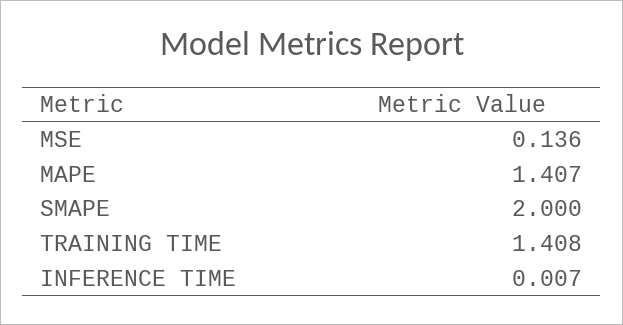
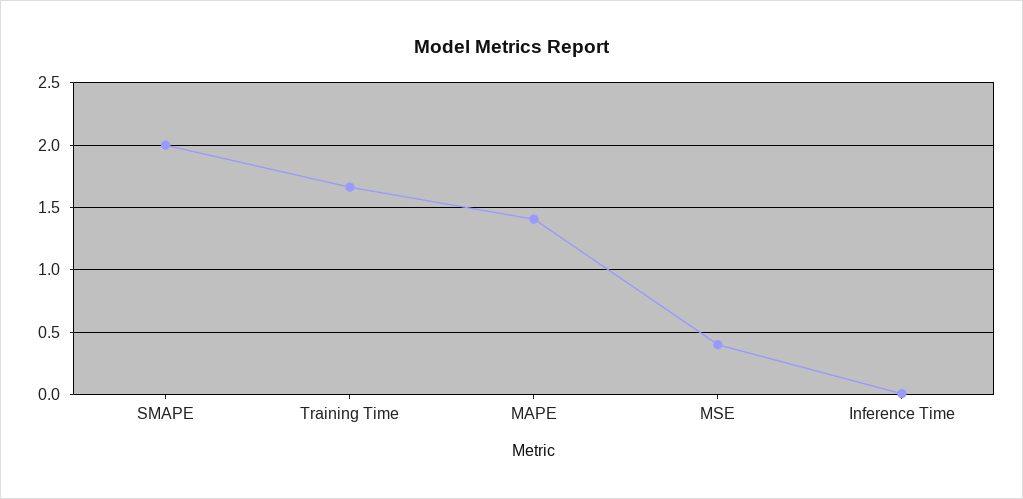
MSE: 0.136 -> 0.4
TRAINING TIME: 1.408 -> 1.65

